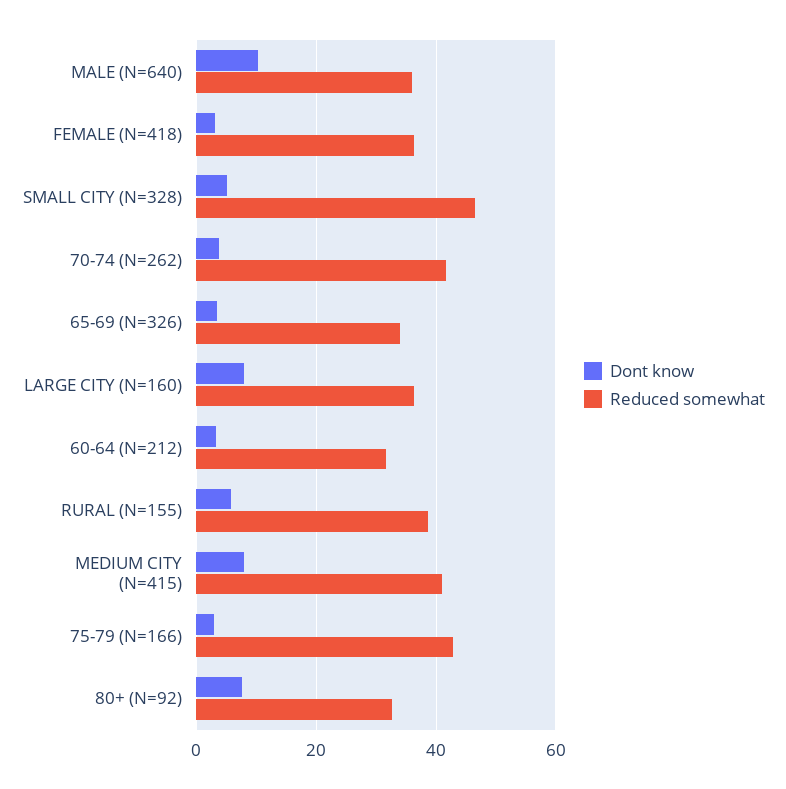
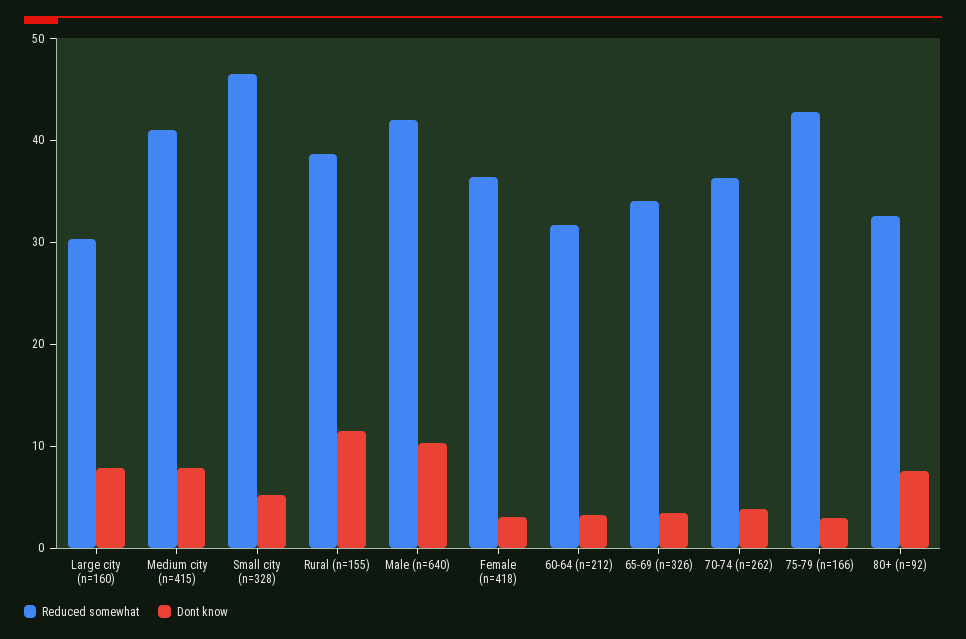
Reduced somewhat, MALE (N=640): 36 -> 42
Reduced somewhat, 70-74 (N=262): 42 -> 36
Reduced somewhat, LARGE CITY (N=160): 36 -> 30
Dont know, RURAL (N=155): 6 -> 12

